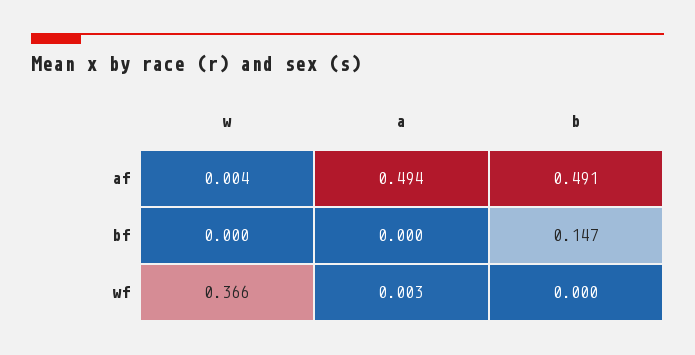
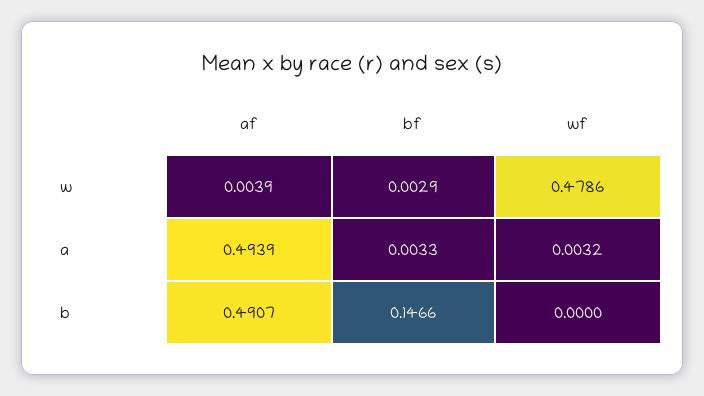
w, bf: 0 -> 0.0029
a, bf: 0 -> 0.0033
w, wf: 0.366 -> 0.4786

